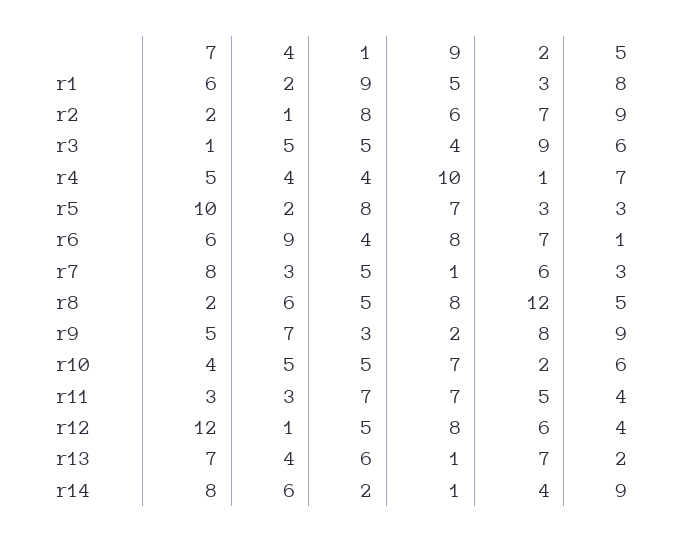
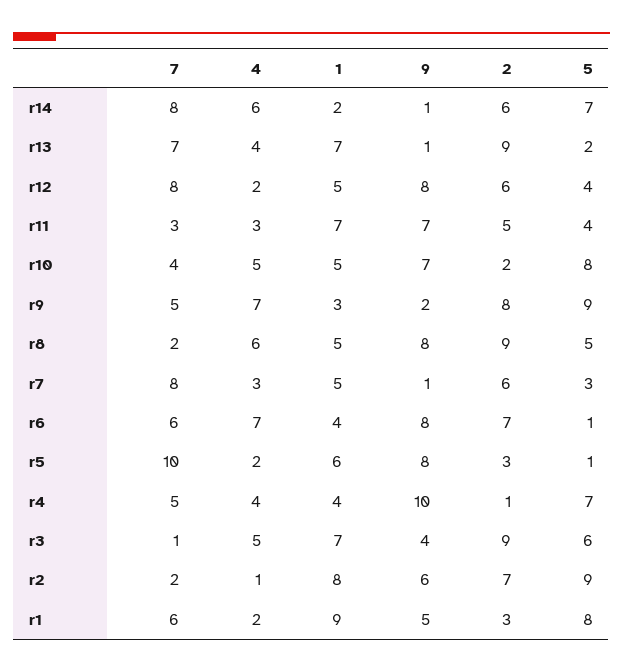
1, r3: 5 -> 7
1, r5: 8 -> 6
9, r5: 7 -> 8
5, r5: 3 -> 1
4, r6: 9 -> 7
2, r8: 12 -> 9
5, r10: 6 -> 8
7, r12: 12 -> 8
4, r12: 1 -> 2
1, r13: 6 -> 7
2, r13: 7 -> 9
2, r14: 4 -> 6
5, r14: 9 -> 7

